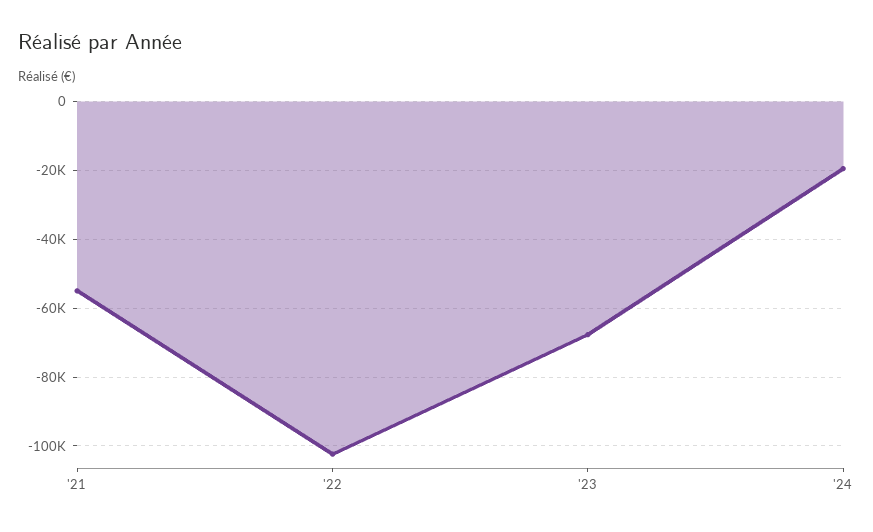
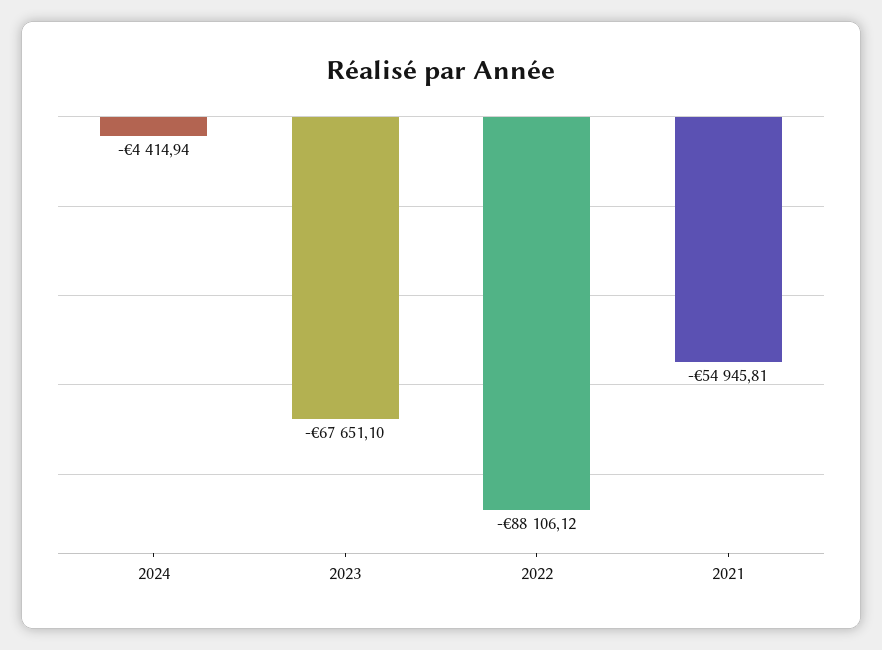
'22: -102000 -> -88106.12
'24: -20000 -> -4414.94

